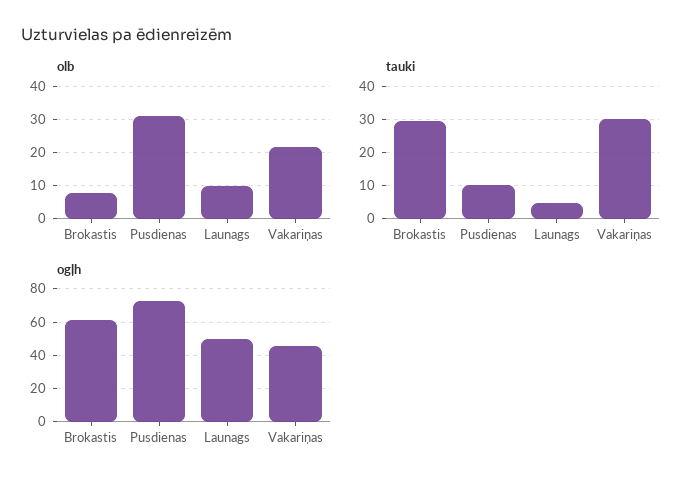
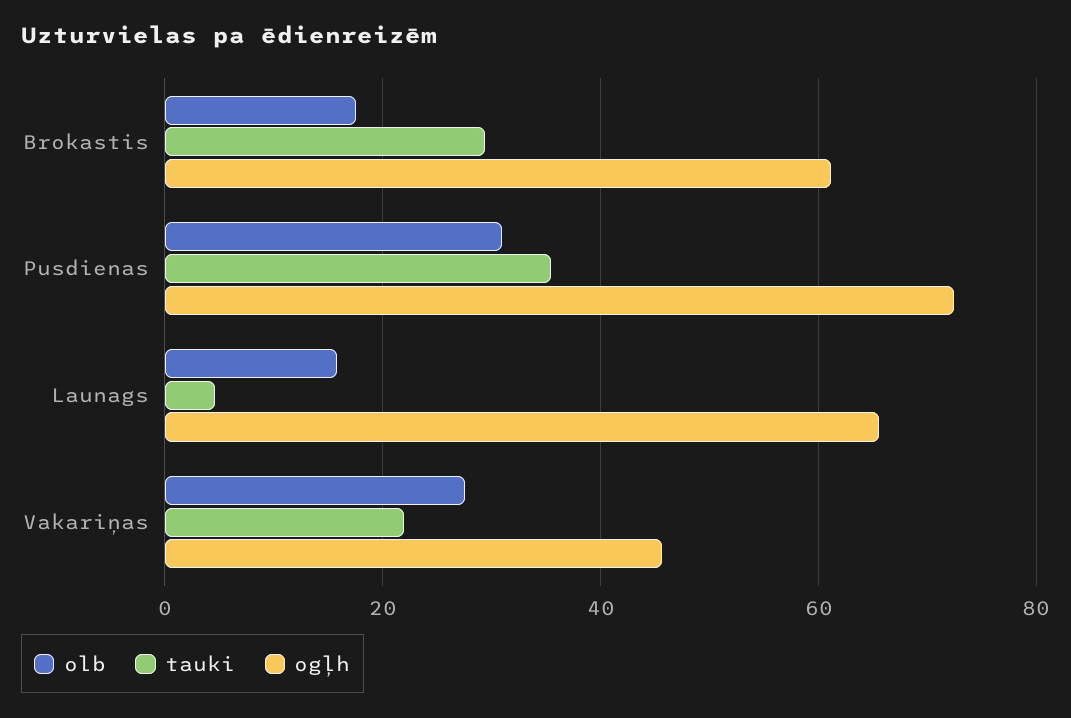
olb, Brokastis: 8 -> 18
olb, Launags: 10 -> 16
olb, Vakariņas: 22 -> 28
tauki, Pusdienas: 10 -> 36
tauki, Vakariņas: 30 -> 22
ogļh, Launags: 50 -> 66

